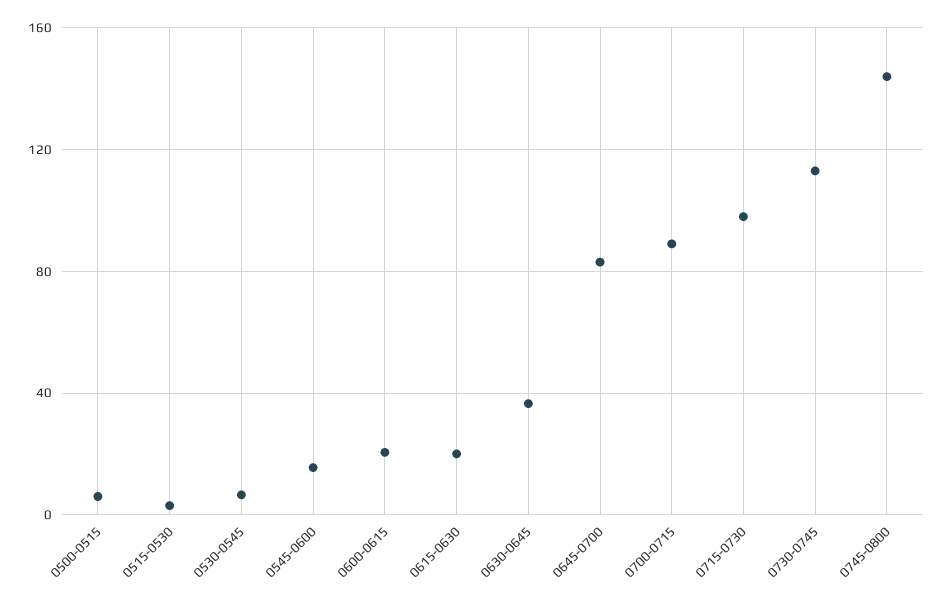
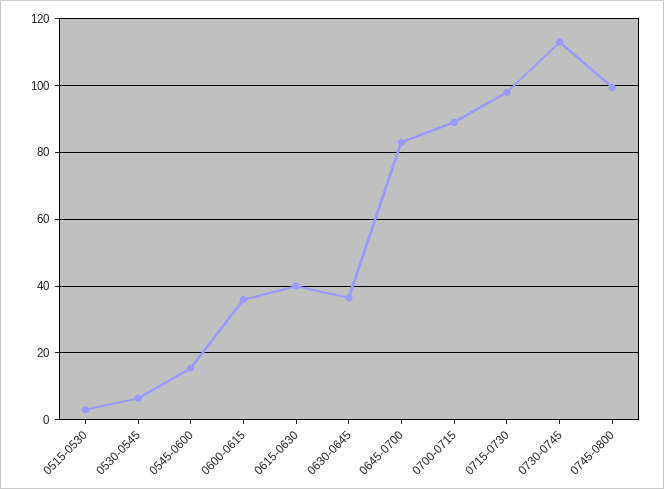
0500-0515: 5 -> none
0600-0615: 20 -> 36
0615-0630: 20 -> 40
0745-0800: 145 -> 100

